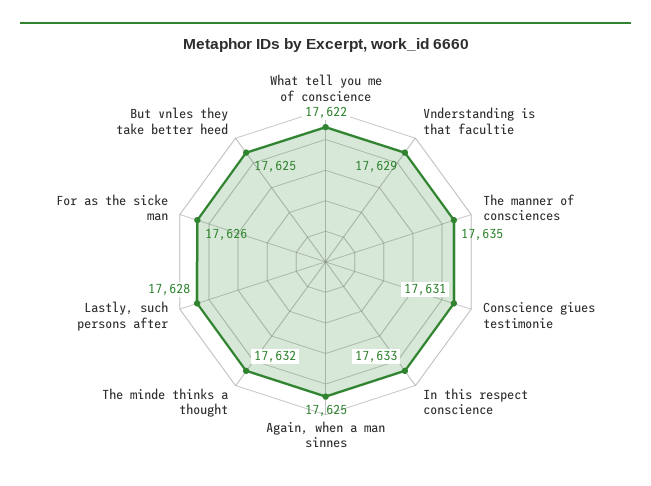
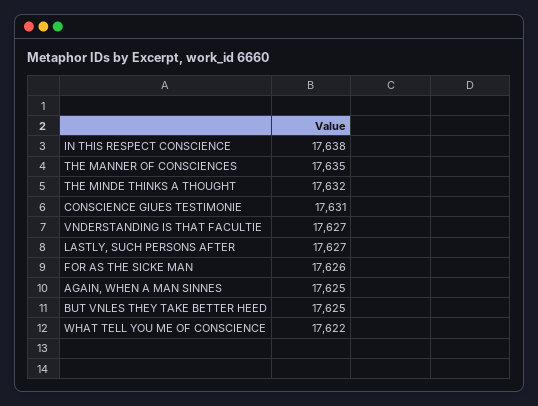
Vnderstanding is that facultie: 17629 -> 17627
In this respect conscience: 17633 -> 17638
Lastly, such persons after: 17628 -> 17627

